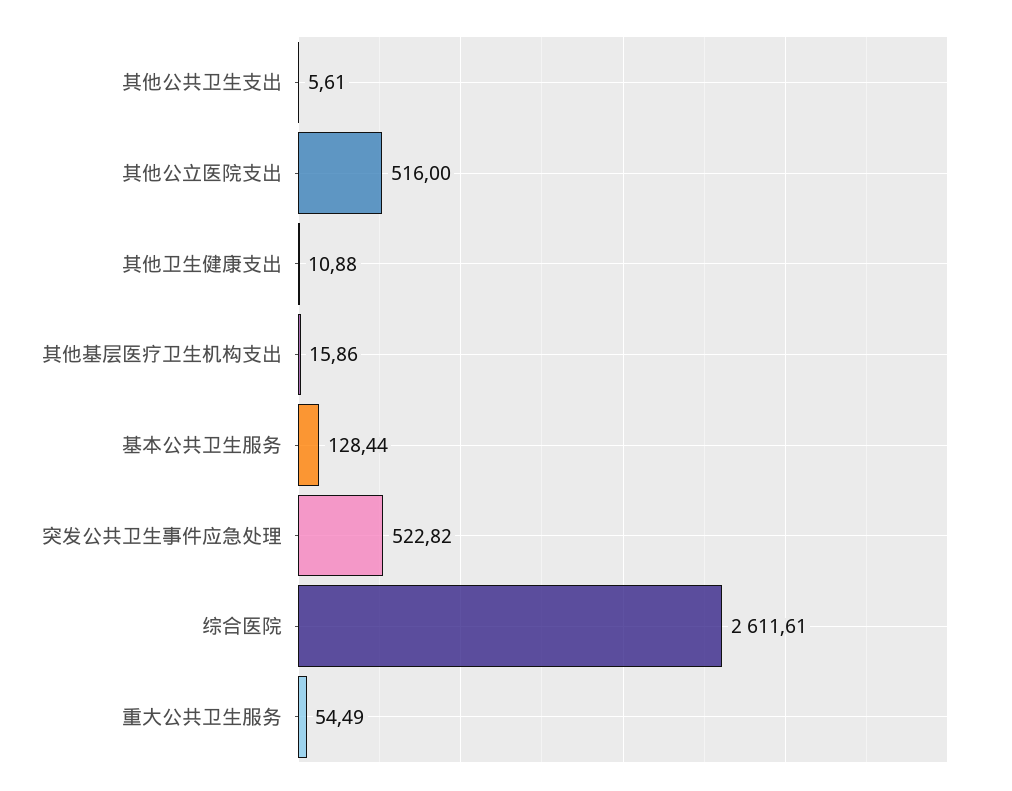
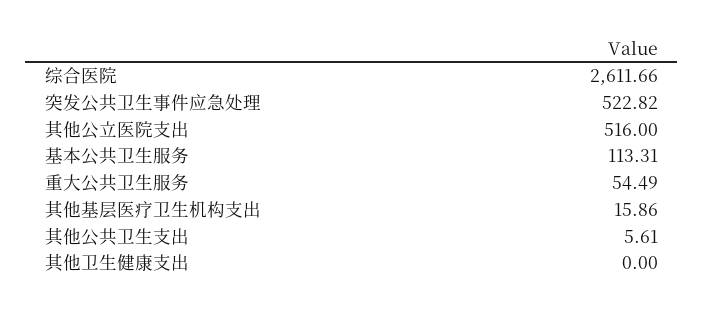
其他卫生健康支出: 10.88 -> 0
基本公共卫生服务: 128.44 -> 113.31
综合医院: 2611.61 -> 2611.66

